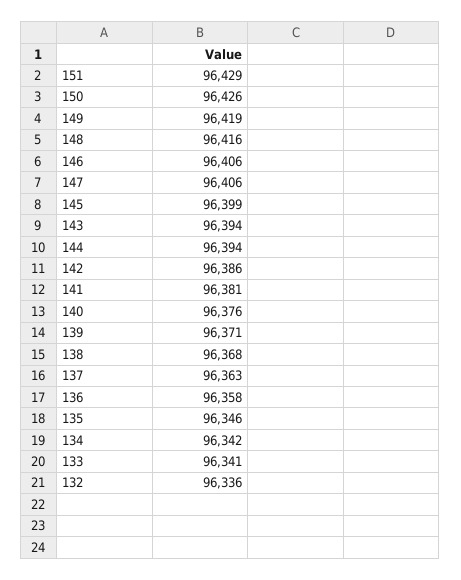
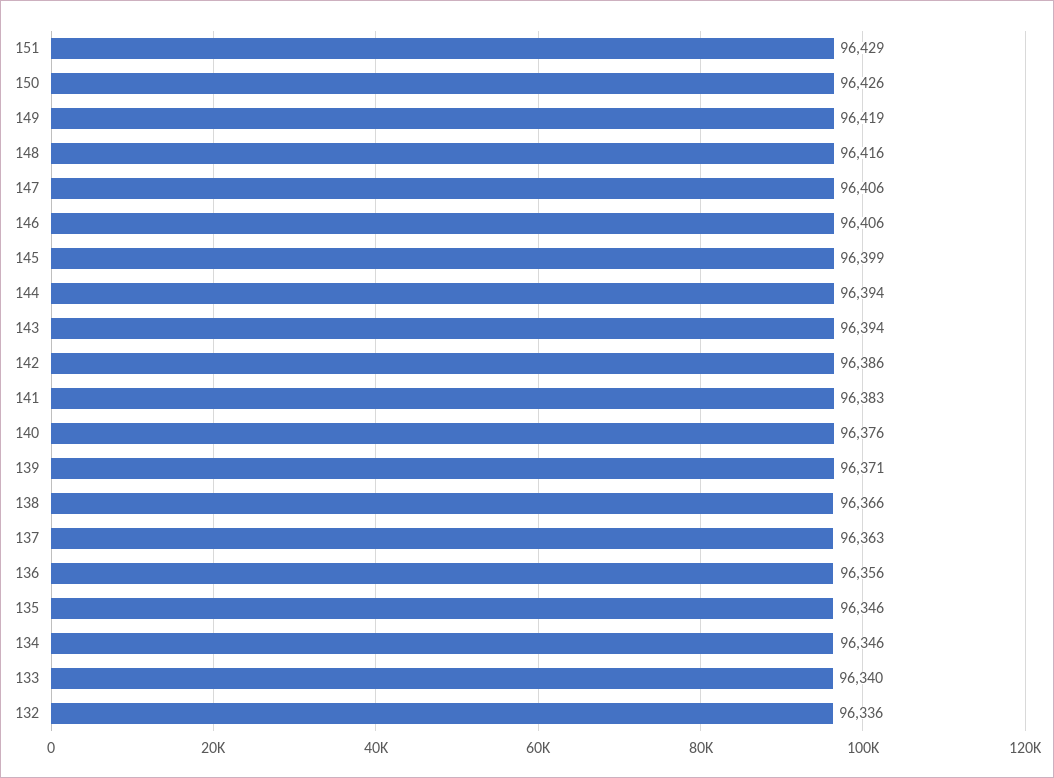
141: 96381 -> 96383
138: 96368 -> 96366
136: 96358 -> 96356
134: 96342 -> 96346
133: 96341 -> 96340

